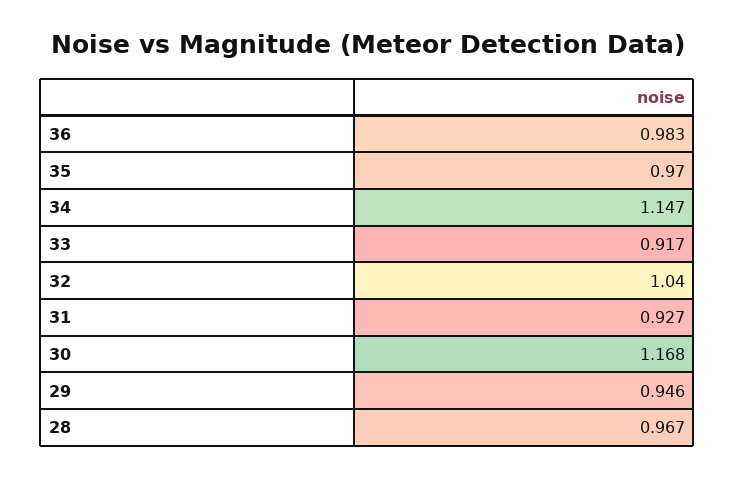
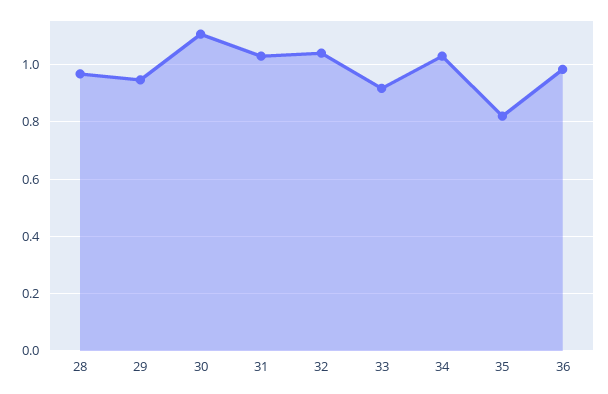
35: 0.97 -> 0.825
34: 1.147 -> 1.025
31: 0.927 -> 1.025
30: 1.168 -> 1.1

